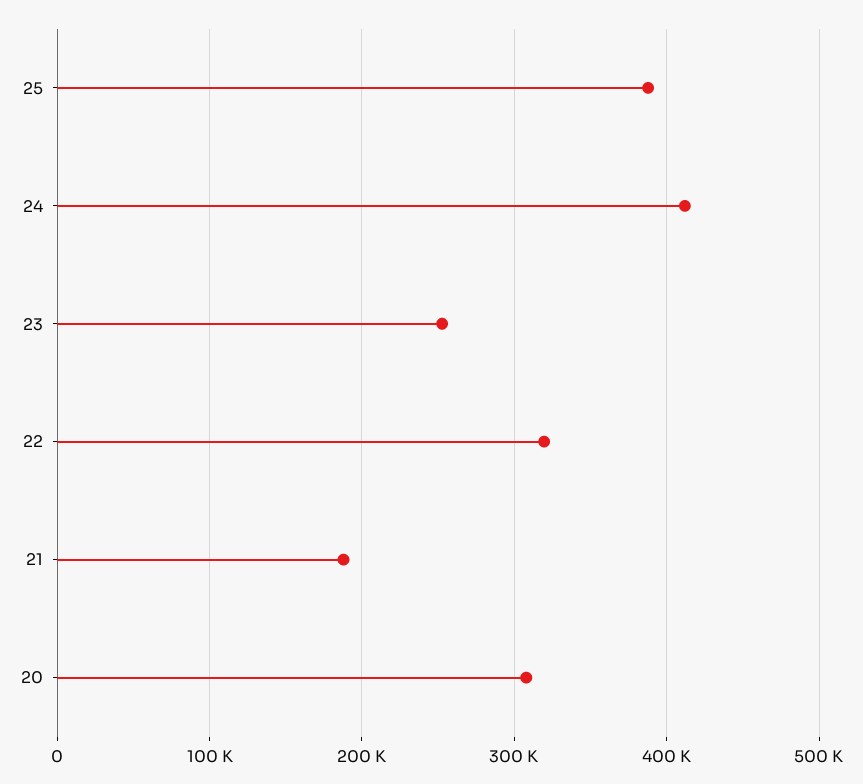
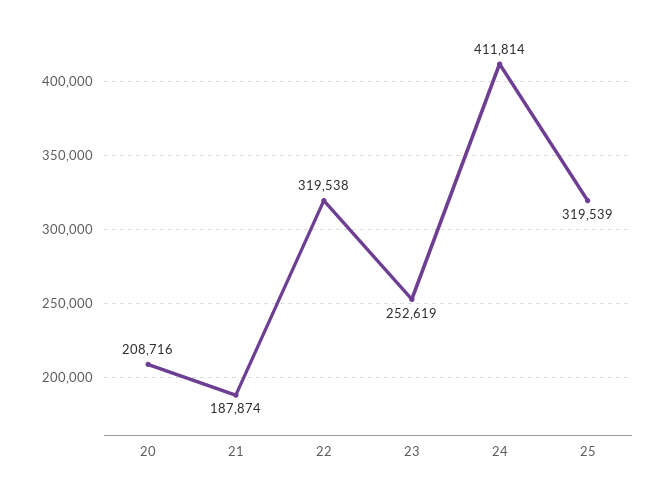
25: 390000 -> 319539
20: 310000 -> 208716

